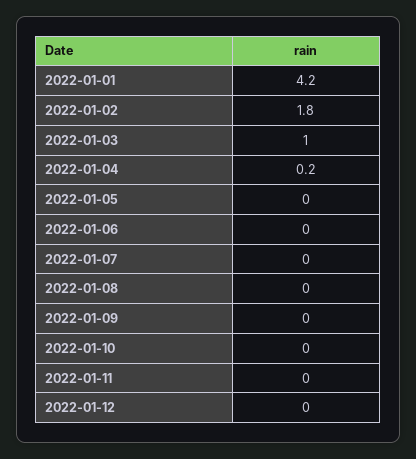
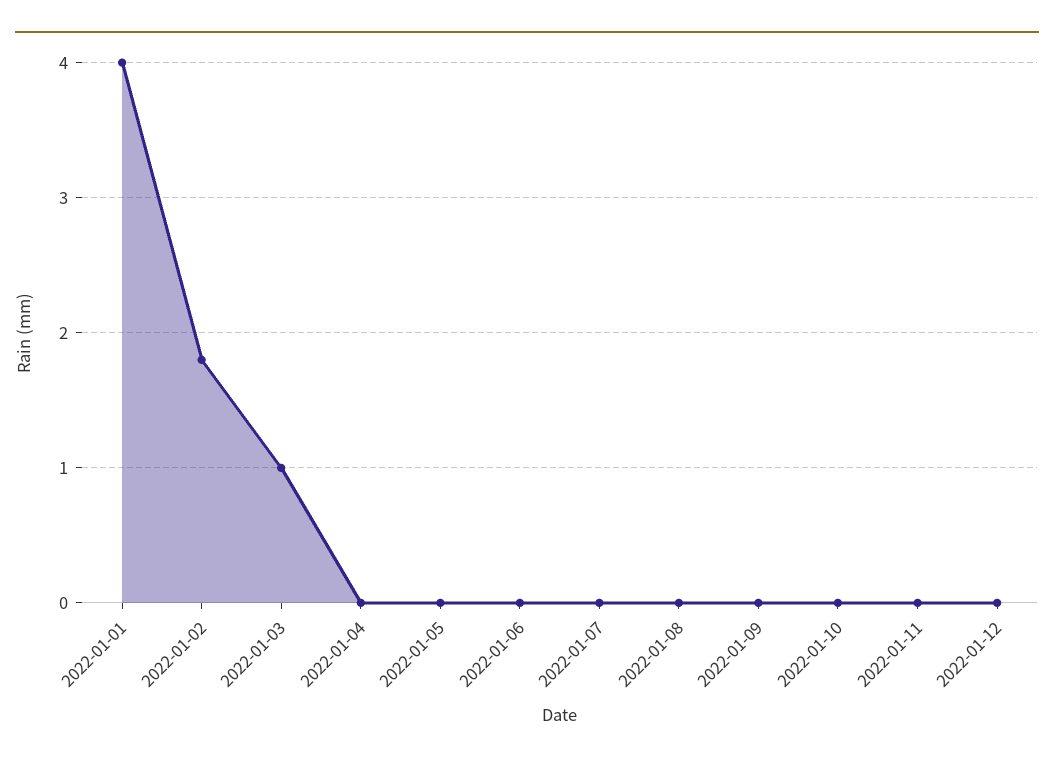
2022-01-01: 4.2 -> 4
2022-01-04: 0.2 -> 0

